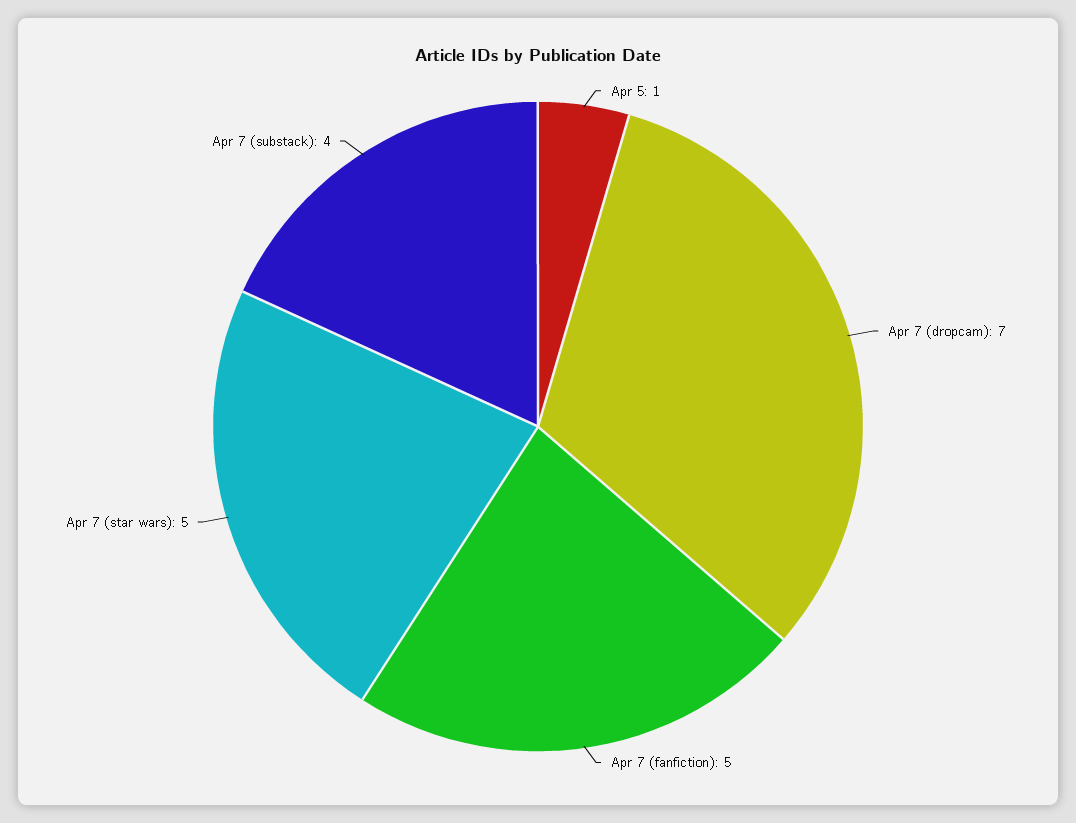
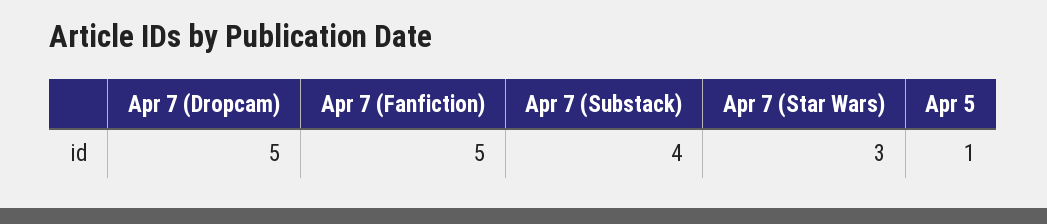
Apr 7 (dropcam): 7 -> 5
Apr 7 (star wars): 5 -> 3

